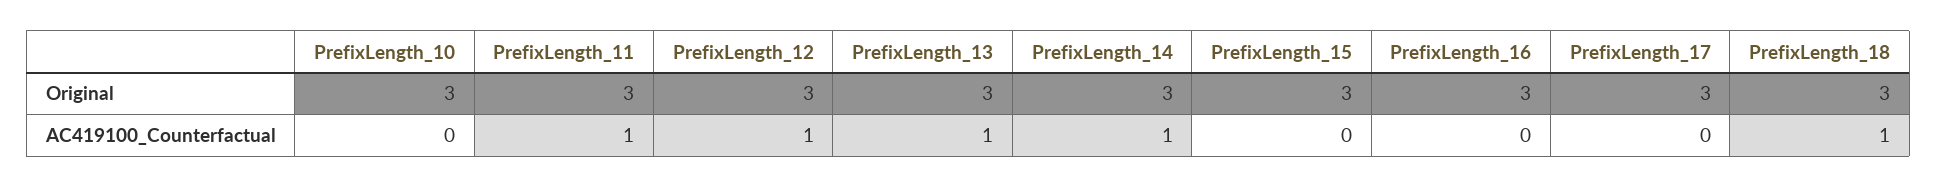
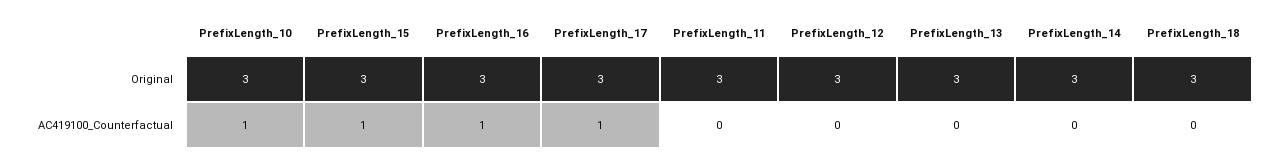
PrefixLength_10, AC419100_Counterfactual: 0 -> 1
PrefixLength_11, AC419100_Counterfactual: 1 -> 0
PrefixLength_12, AC419100_Counterfactual: 1 -> 0
PrefixLength_13, AC419100_Counterfactual: 1 -> 0
PrefixLength_14, AC419100_Counterfactual: 1 -> 0
PrefixLength_15, AC419100_Counterfactual: 0 -> 1
PrefixLength_16, AC419100_Counterfactual: 0 -> 1
PrefixLength_17, AC419100_Counterfactual: 0 -> 1
PrefixLength_18, AC419100_Counterfactual: 1 -> 0

